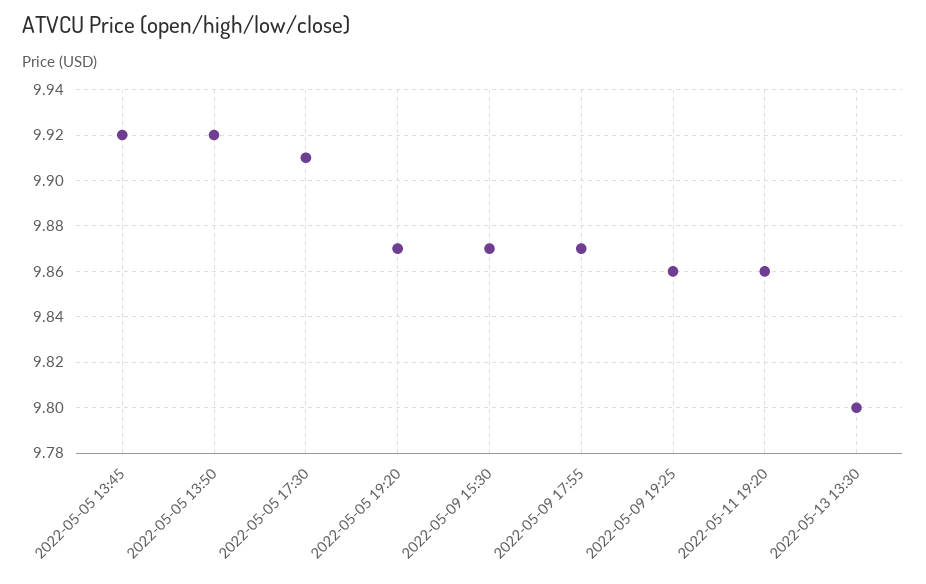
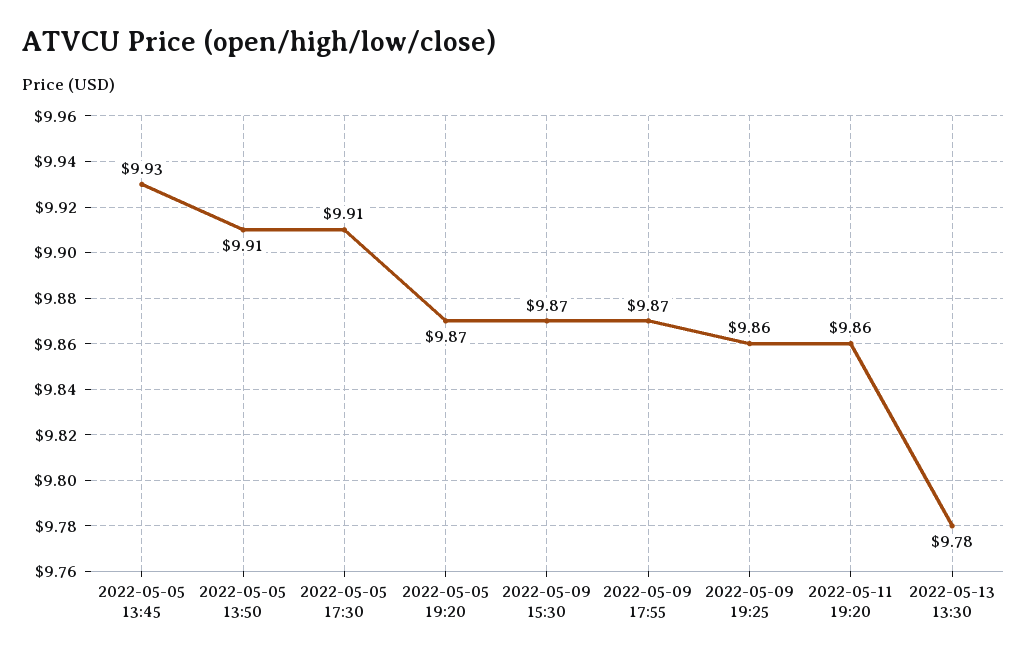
2022-05-05 13:45: 9.92 -> 9.93
2022-05-05 13:50: 9.92 -> 9.91
2022-05-13 13:30: 9.8 -> 9.78

